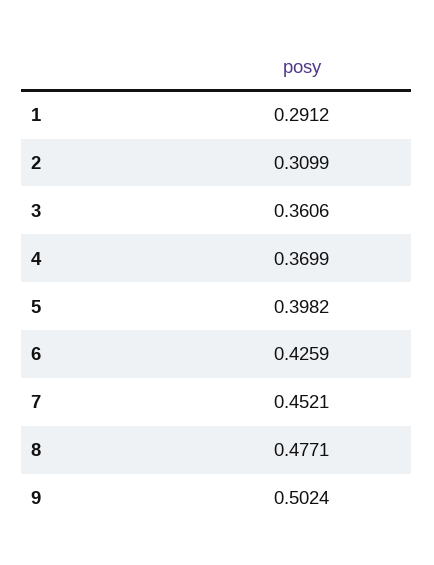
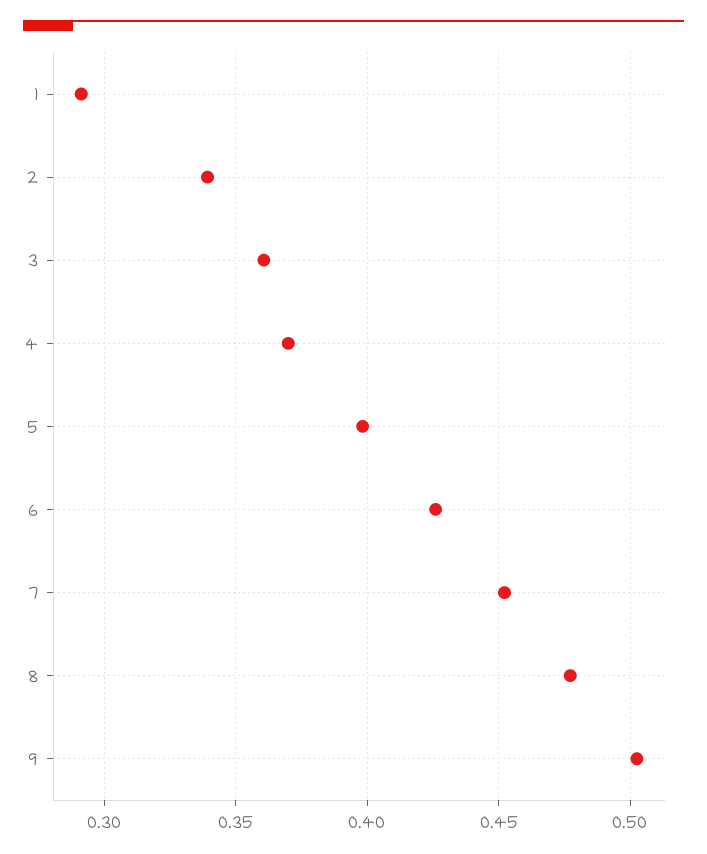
2: 0.3099 -> 0.34

